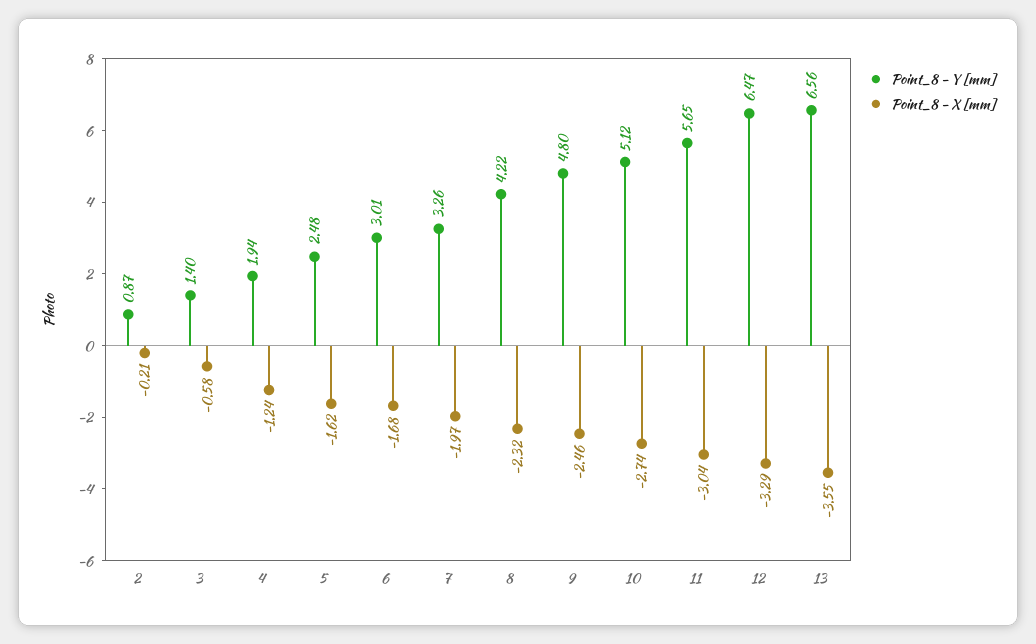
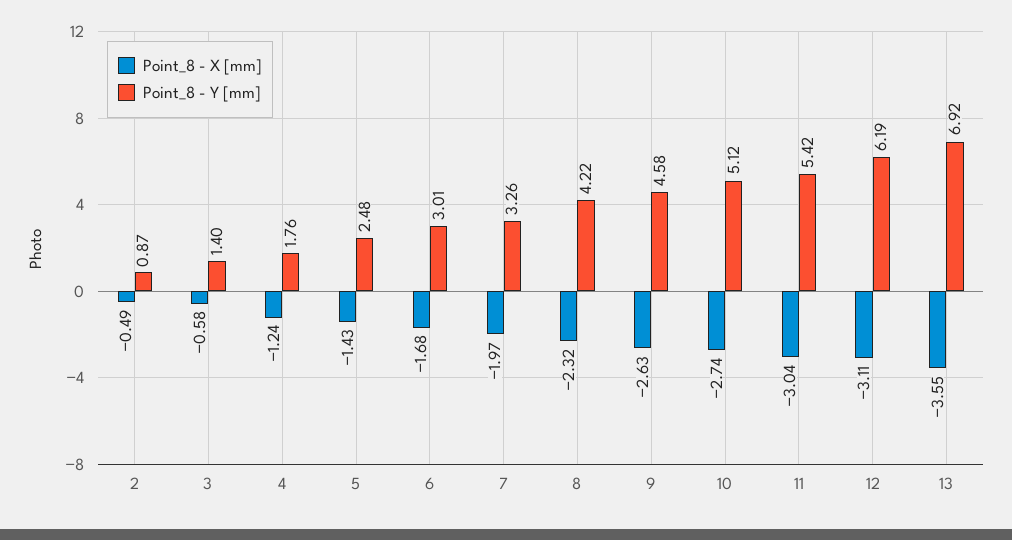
Point_8 - X [mm], 2: -0.21 -> -0.49
Point_8 - Y [mm], 4: 1.94 -> 1.76
Point_8 - X [mm], 5: -1.62 -> -1.43
Point_8 - Y [mm], 9: 4.8 -> 4.58
Point_8 - X [mm], 9: -2.46 -> -2.63
Point_8 - Y [mm], 11: 5.65 -> 5.42
Point_8 - Y [mm], 12: 6.47 -> 6.19
Point_8 - X [mm], 12: -3.29 -> -3.11
Point_8 - Y [mm], 13: 6.56 -> 6.92

